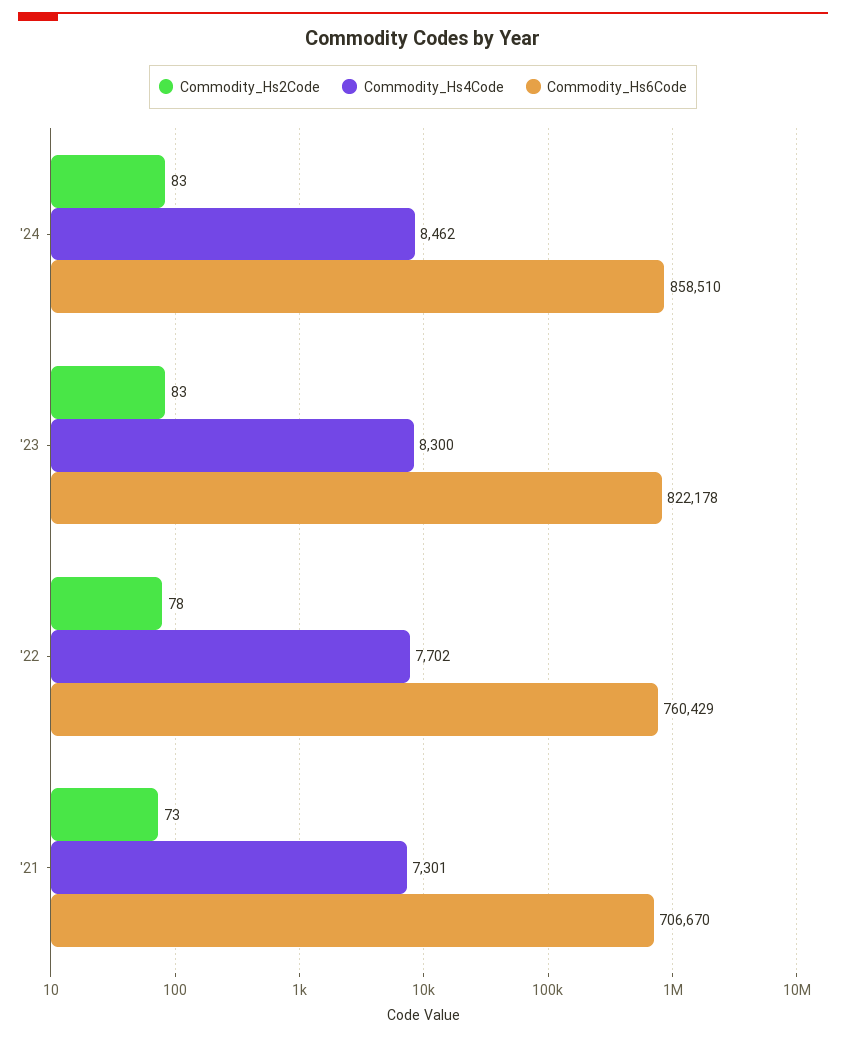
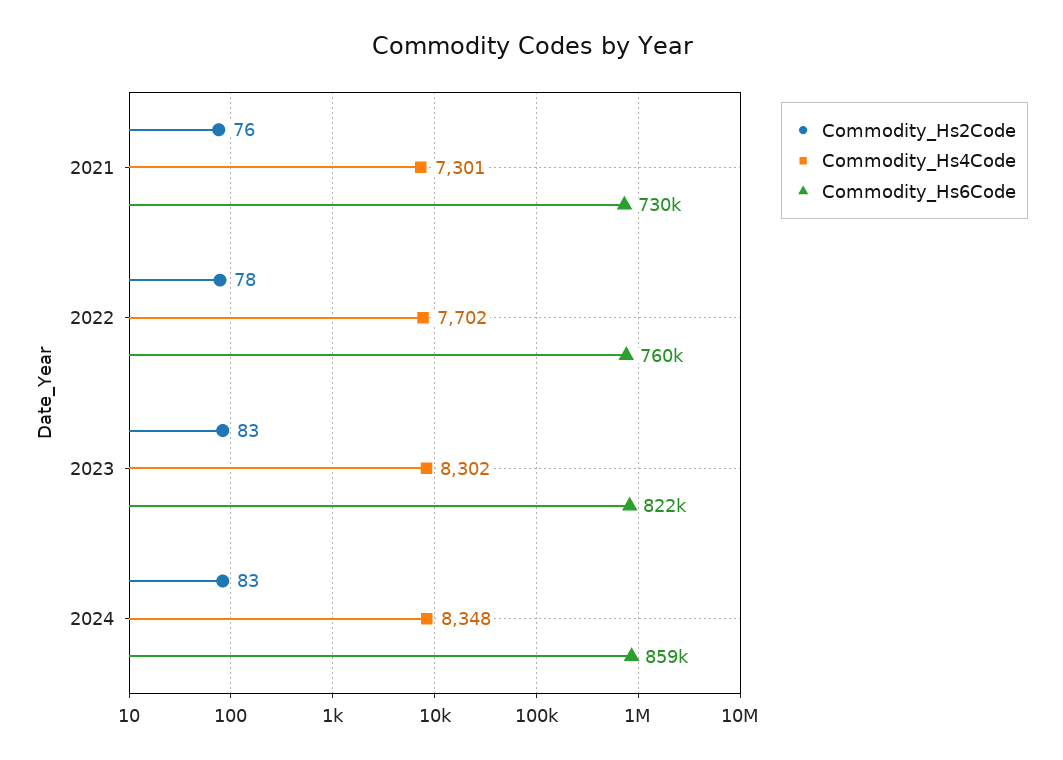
Commodity_Hs4Code, '24: 8462 -> 8348
Commodity_Hs4Code, '23: 8300 -> 8302
Commodity_Hs2Code, '21: 73 -> 76
Commodity_Hs6Code, '21: 706670 -> 730000

